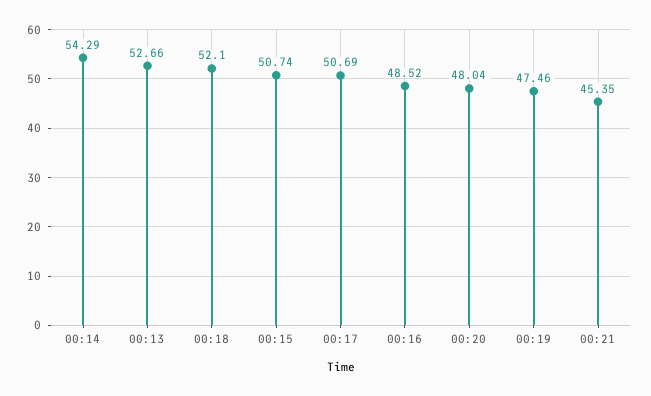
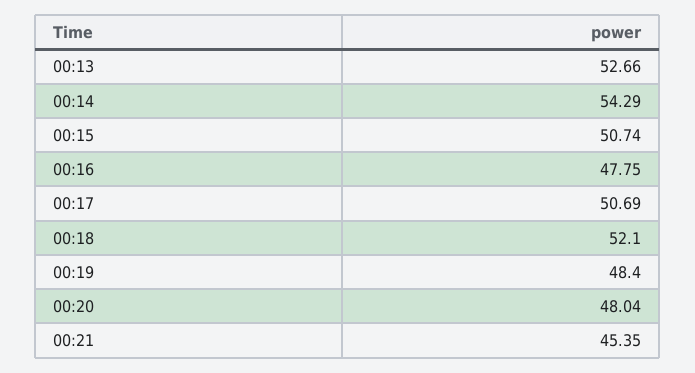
00:16: 48.52 -> 47.75
00:19: 47.46 -> 48.4

